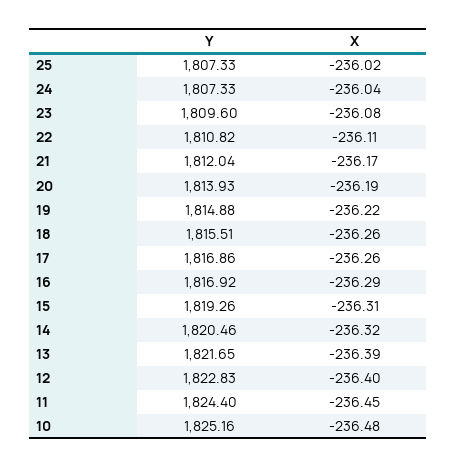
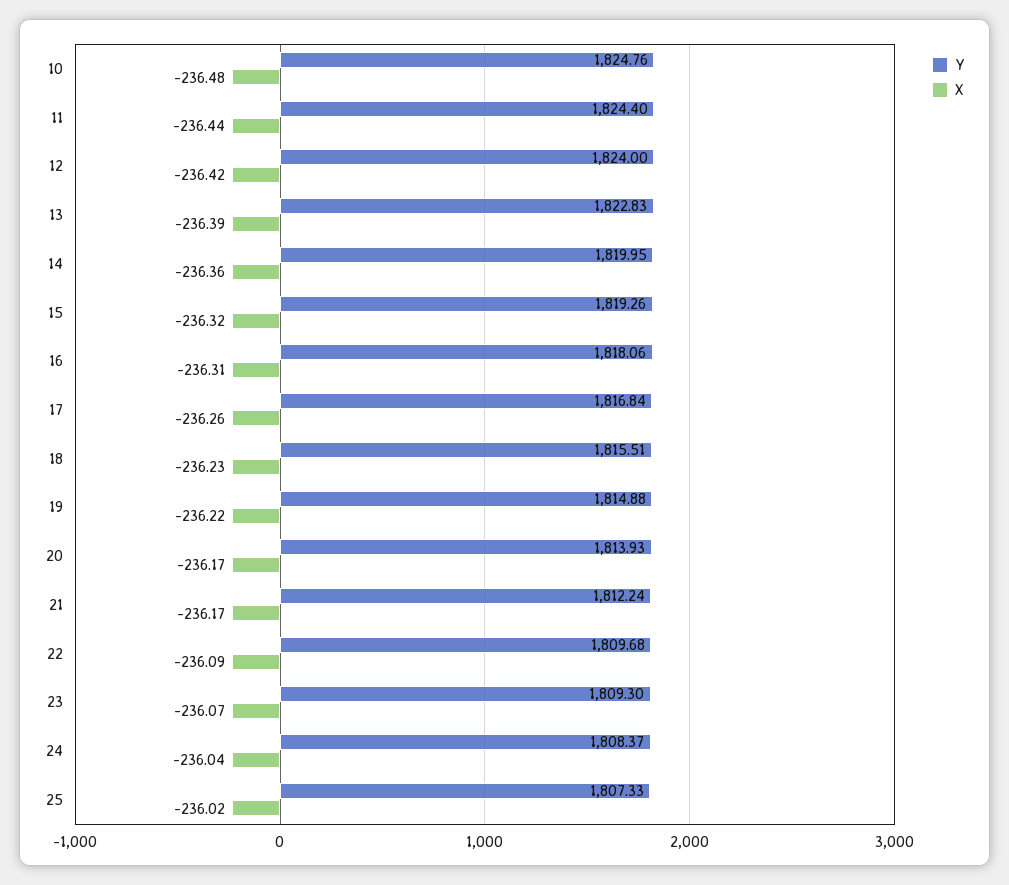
Y, 24: 1807.33 -> 1808.37
Y, 23: 1809.6 -> 1809.3
X, 23: -236.08 -> -236.07
Y, 22: 1810.82 -> 1809.68
X, 22: -236.11 -> -236.09
Y, 21: 1812.04 -> 1812.24
X, 20: -236.19 -> -236.17
X, 18: -236.26 -> -236.23
Y, 17: 1816.86 -> 1816.84
Y, 16: 1816.92 -> 1818.06
X, 16: -236.29 -> -236.31
X, 15: -236.31 -> -236.32
Y, 14: 1820.46 -> 1819.95
X, 14: -236.32 -> -236.36
Y, 13: 1821.65 -> 1822.83
Y, 12: 1822.83 -> 1824
X, 12: -236.4 -> -236.42
X, 11: -236.45 -> -236.44
Y, 10: 1825.16 -> 1824.76

